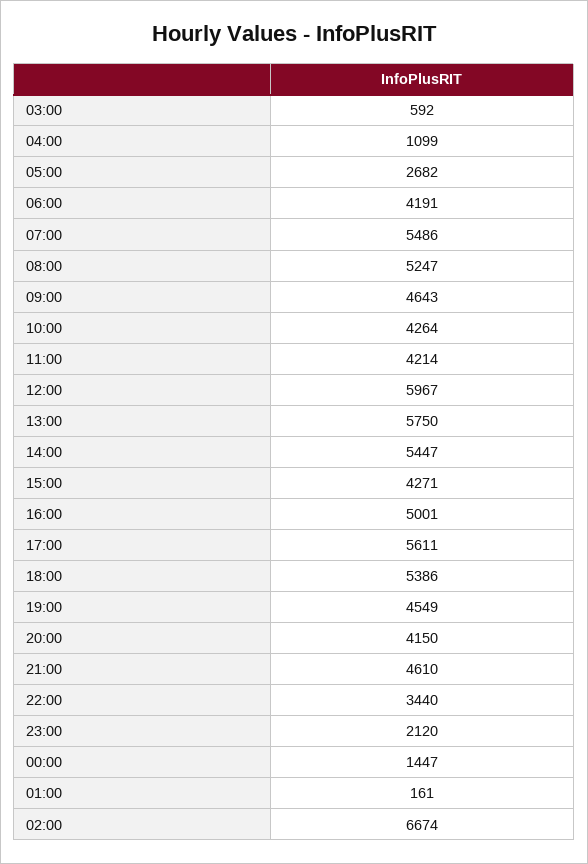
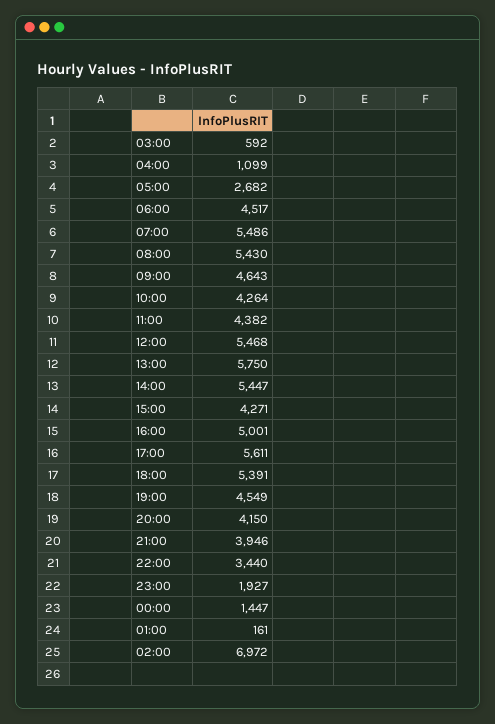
06:00: 4191 -> 4517
08:00: 5247 -> 5430
11:00: 4214 -> 4382
12:00: 5967 -> 5468
18:00: 5386 -> 5391
21:00: 4610 -> 3946
23:00: 2120 -> 1927
02:00: 6674 -> 6972

